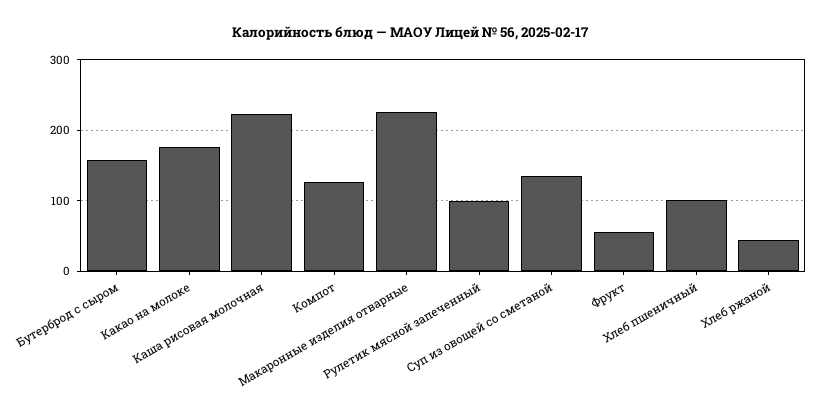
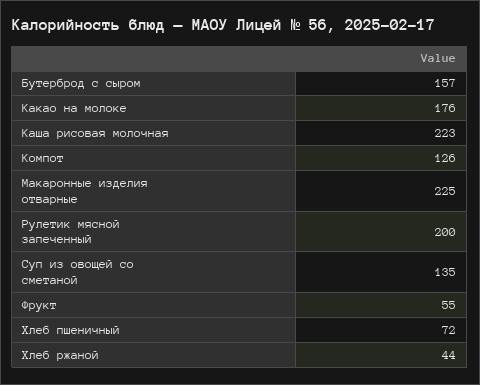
Рулетик мясной запеченный: 100 -> 200
Хлеб пшеничный: 100 -> 72

